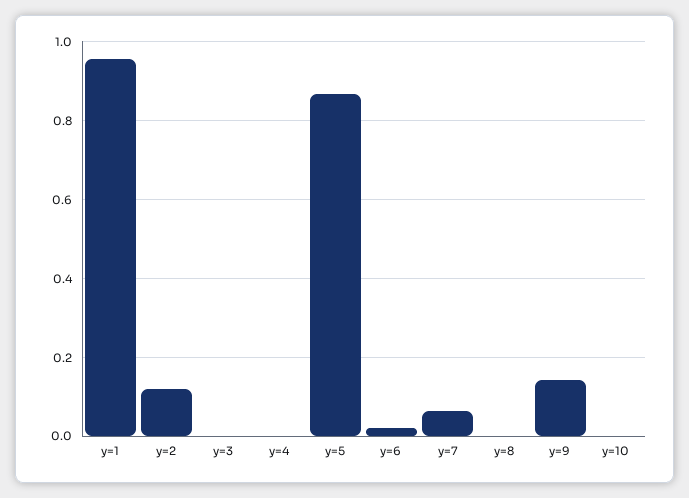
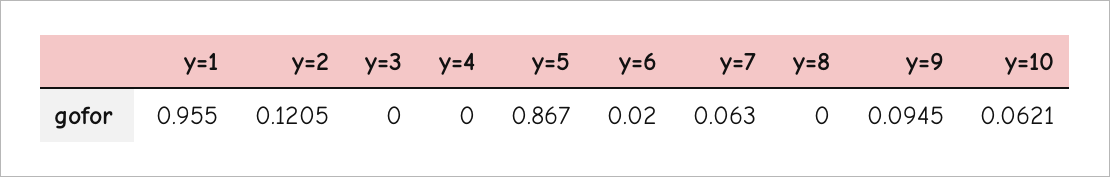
y=9: 0.14 -> 0.0945
y=10: 0 -> 0.0621

